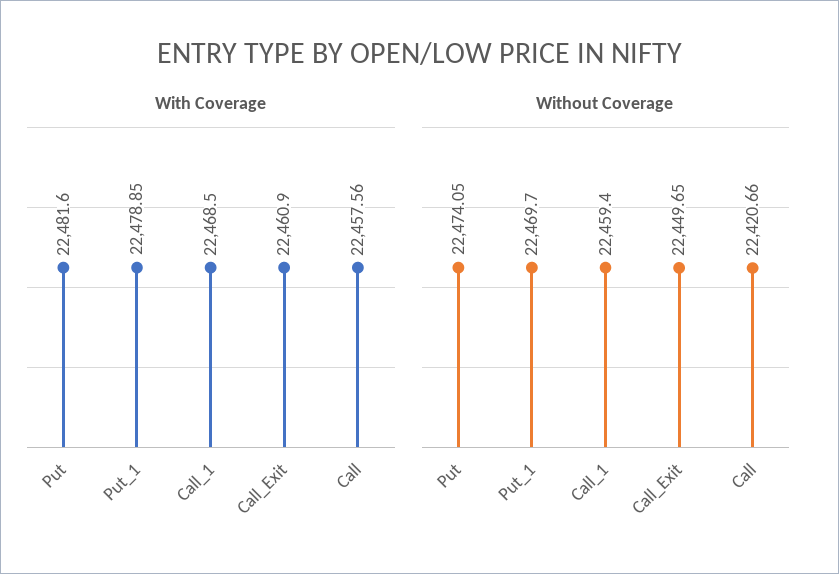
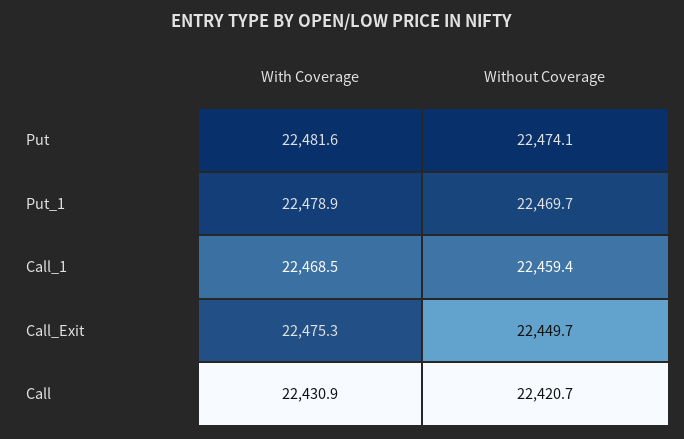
With Coverage, Call_Exit: 22460.9 -> 22475.3
With Coverage, Call: 22457.56 -> 22430.9

